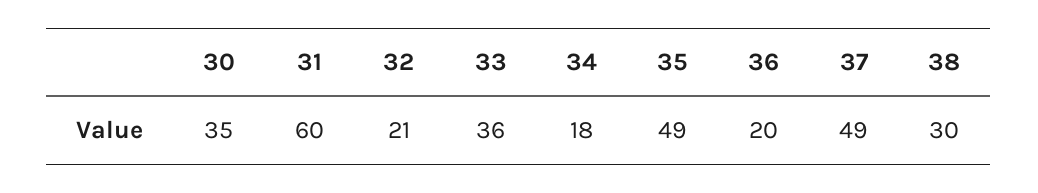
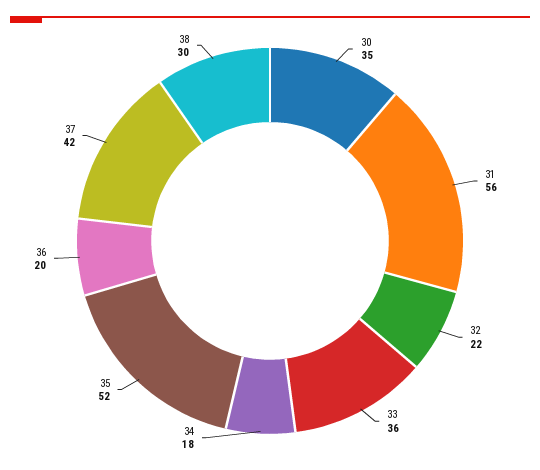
31: 60 -> 56
32: 21 -> 22
35: 49 -> 52
37: 49 -> 42

